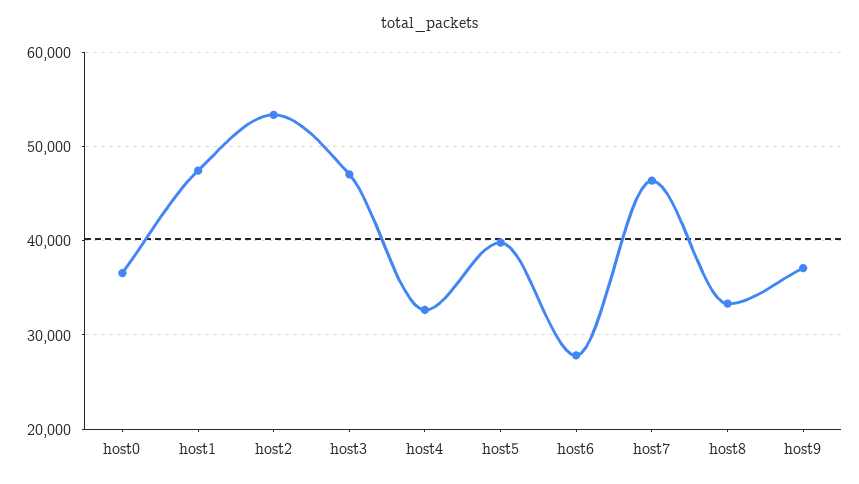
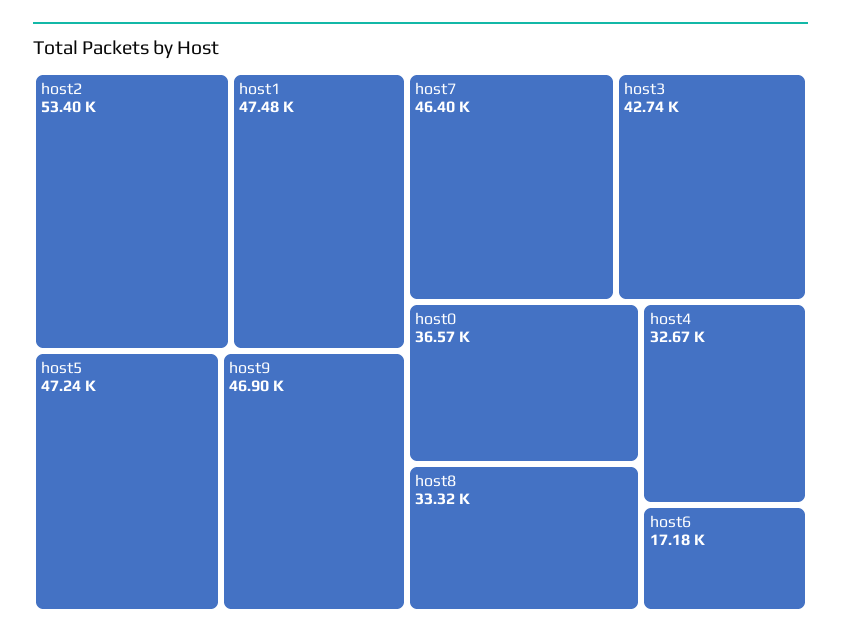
host3: 47000 -> 42740
host5: 40000 -> 47240
host6: 28000 -> 17180
host9: 37000 -> 46900

